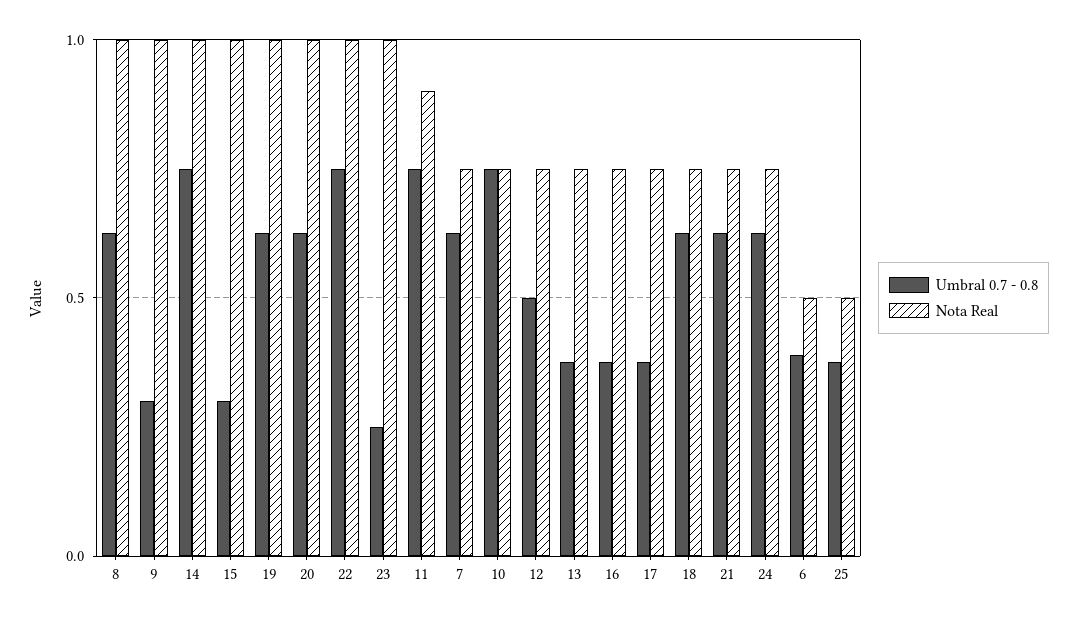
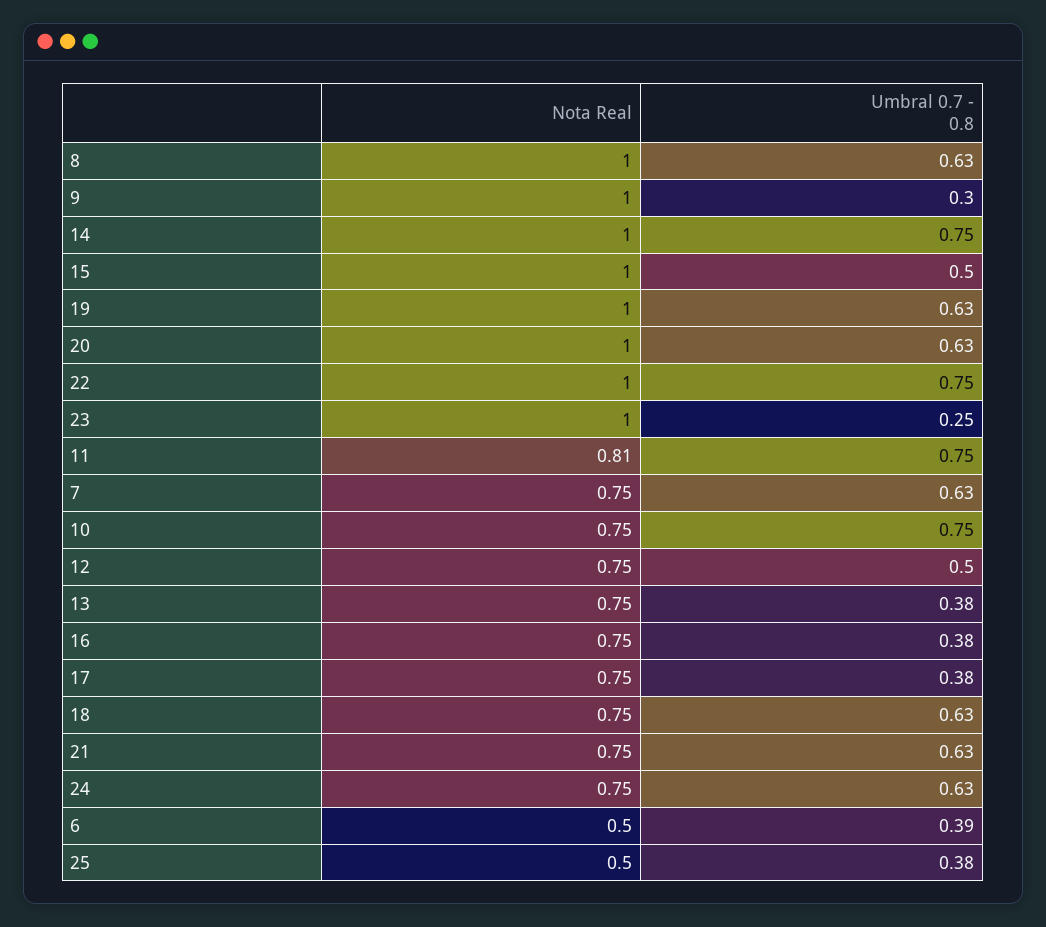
Umbral 0.7 - 0.8, 15: 0.3 -> 0.5
Nota Real, 11: 0.9 -> 0.81

